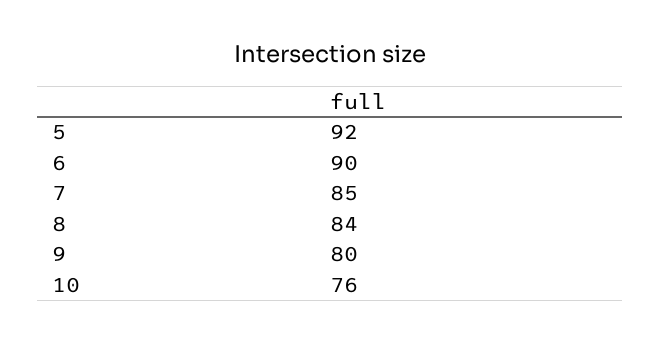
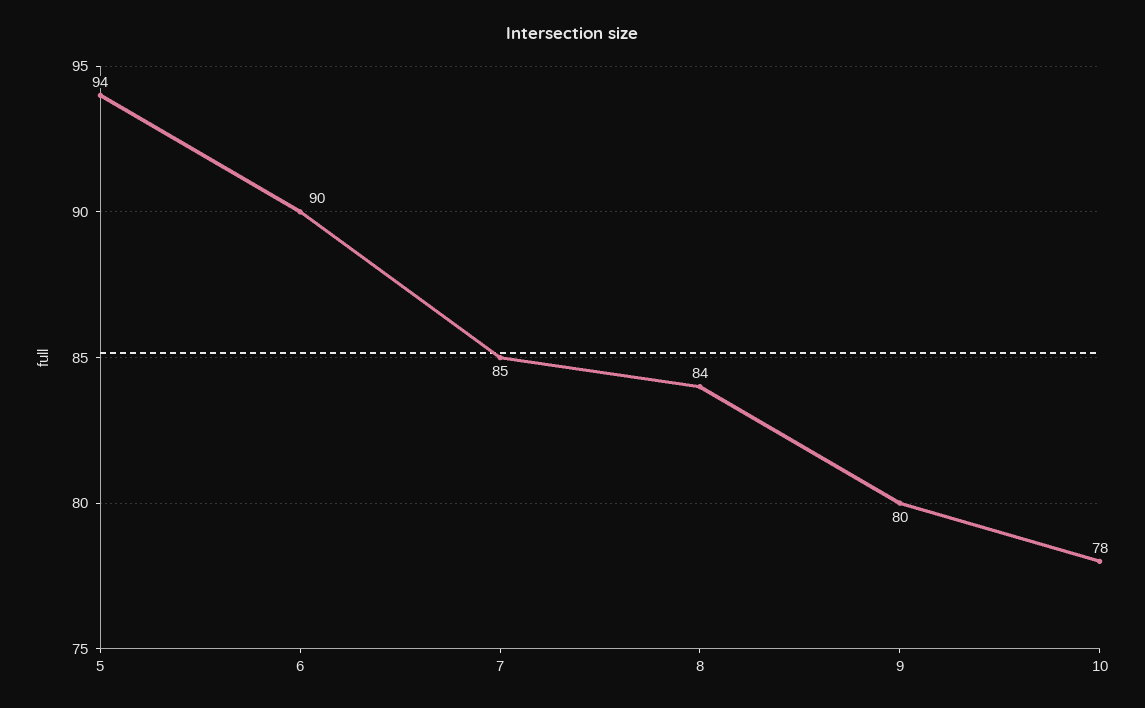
5: 92 -> 94
10: 76 -> 78

